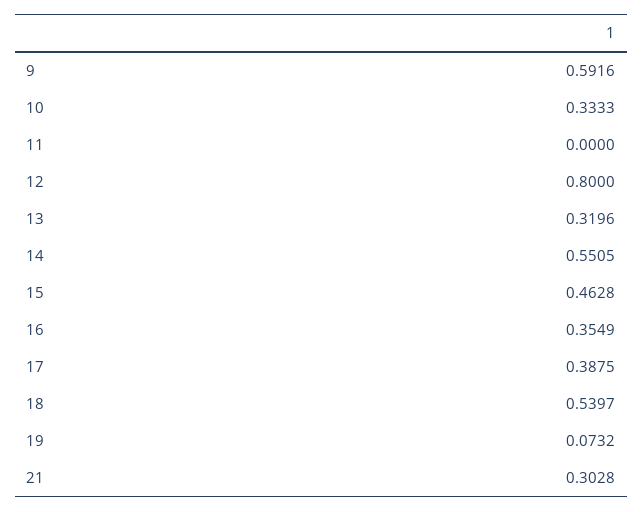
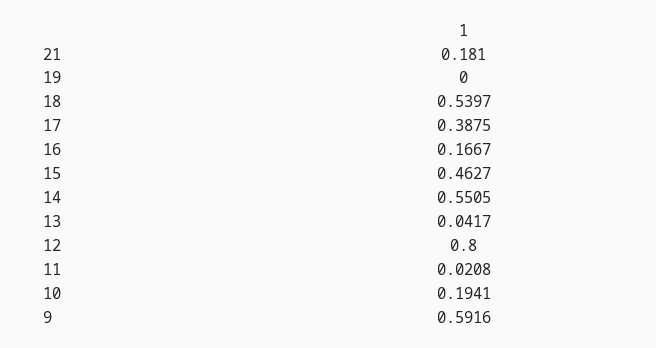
10: 0.3333 -> 0.1941
11: 0 -> 0.0208
13: 0.3196 -> 0.0417
15: 0.4628 -> 0.4627
16: 0.3549 -> 0.1667
19: 0.0732 -> 0
21: 0.3028 -> 0.181

